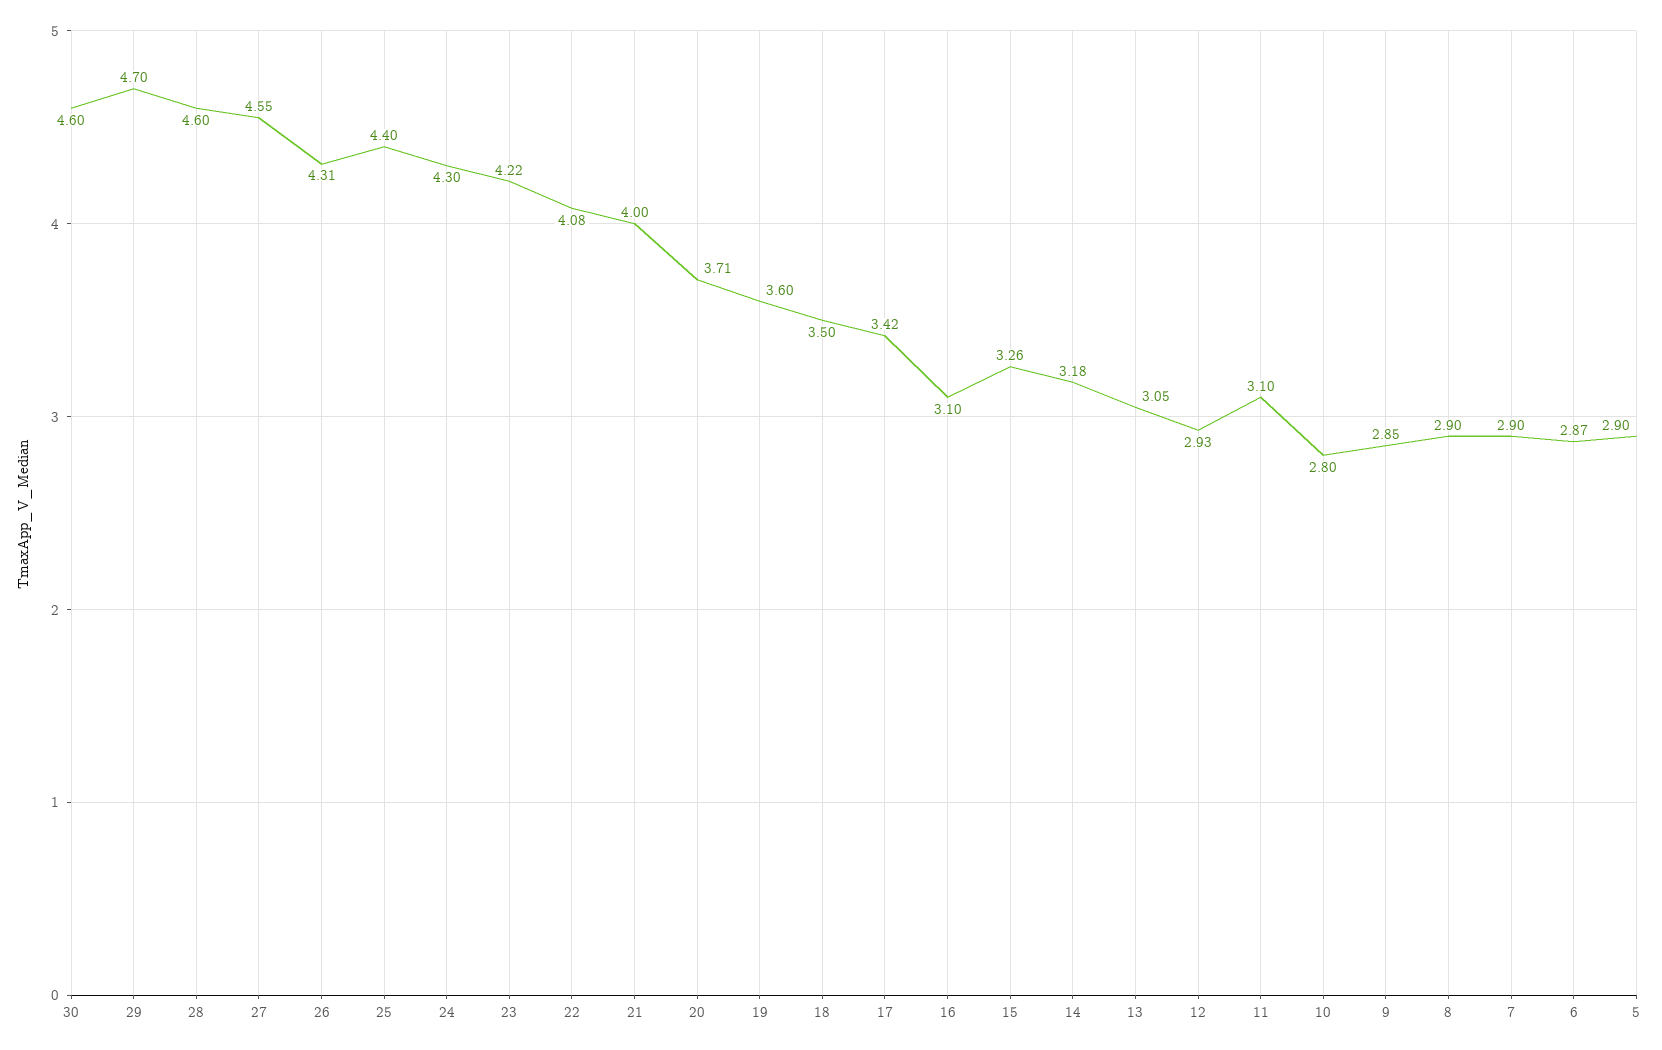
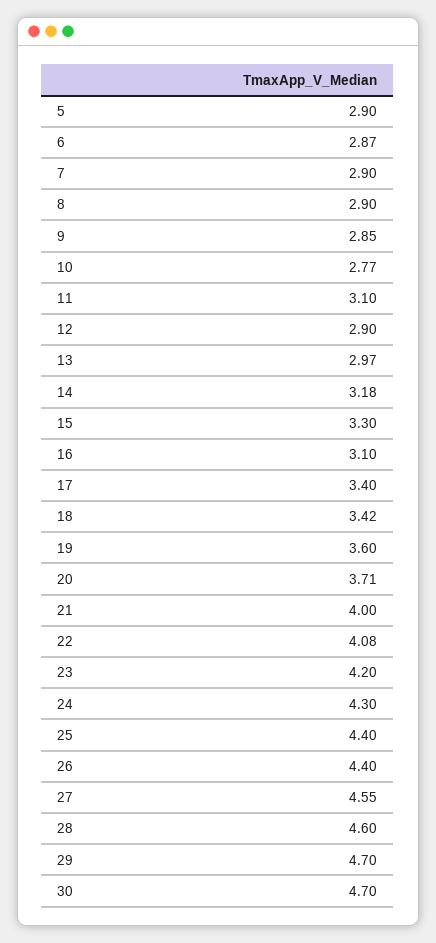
30: 4.6 -> 4.7
26: 4.31 -> 4.4
23: 4.22 -> 4.2
18: 3.5 -> 3.42
17: 3.42 -> 3.4
15: 3.26 -> 3.3
13: 3.05 -> 2.97
12: 2.93 -> 2.9
10: 2.8 -> 2.77

